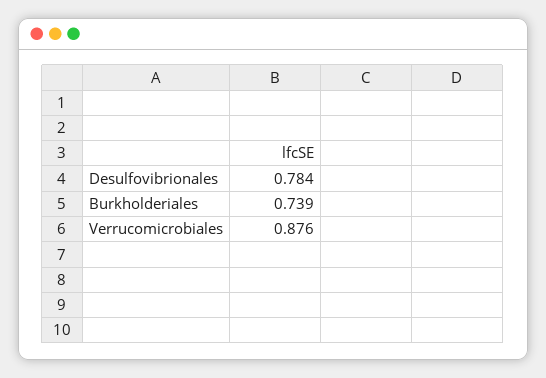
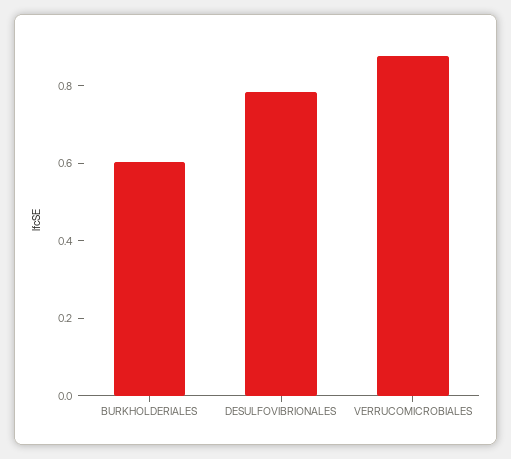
Burkholderiales: 0.739 -> 0.6

